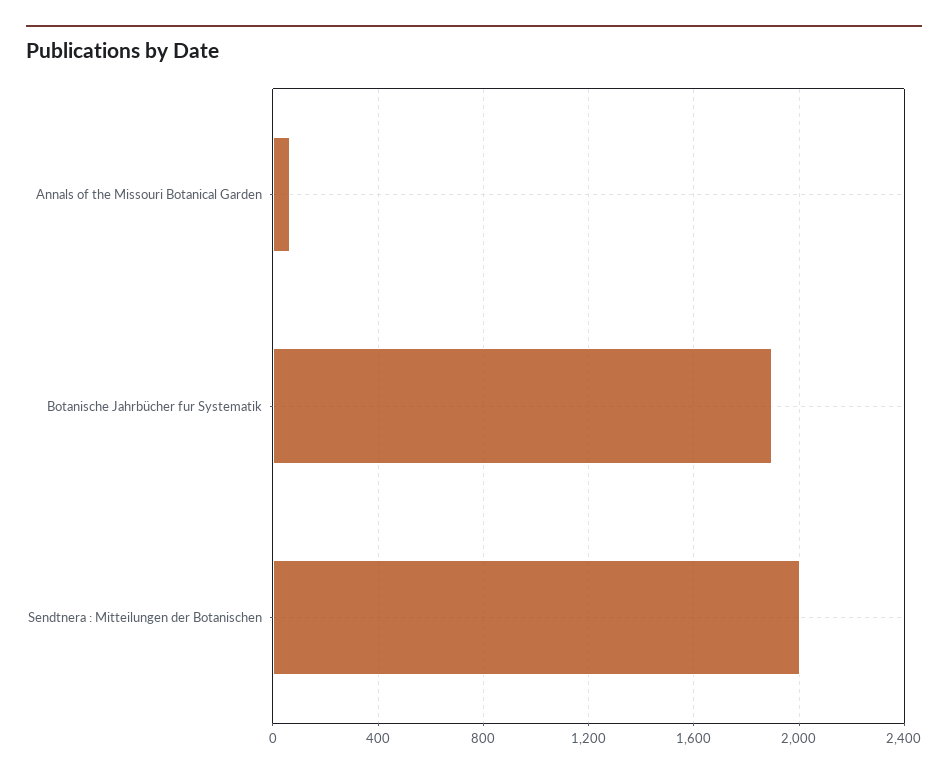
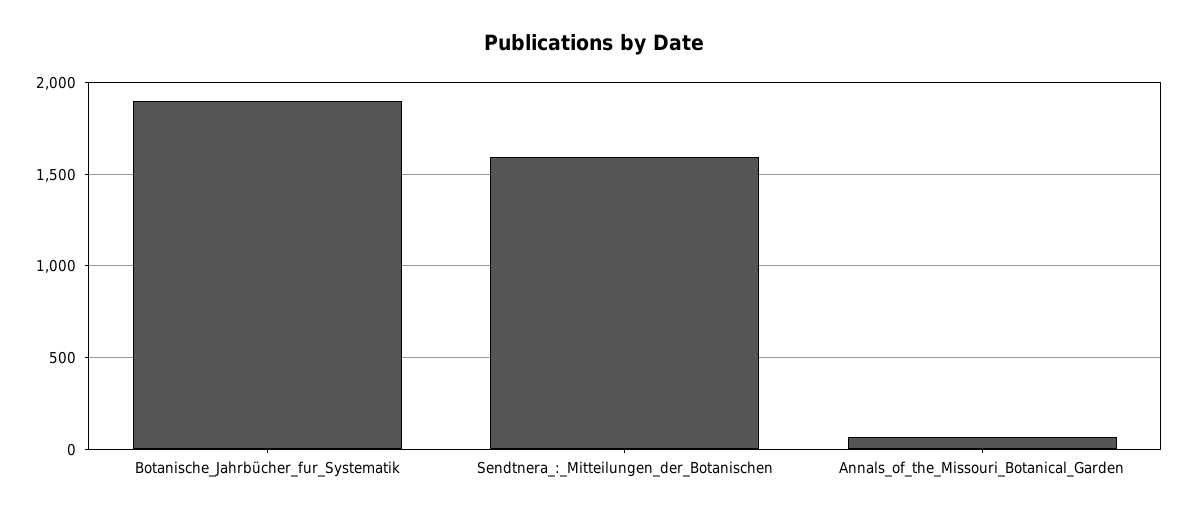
Sendtnera : Mitteilungen der Botanischen: 2000 -> 1600

